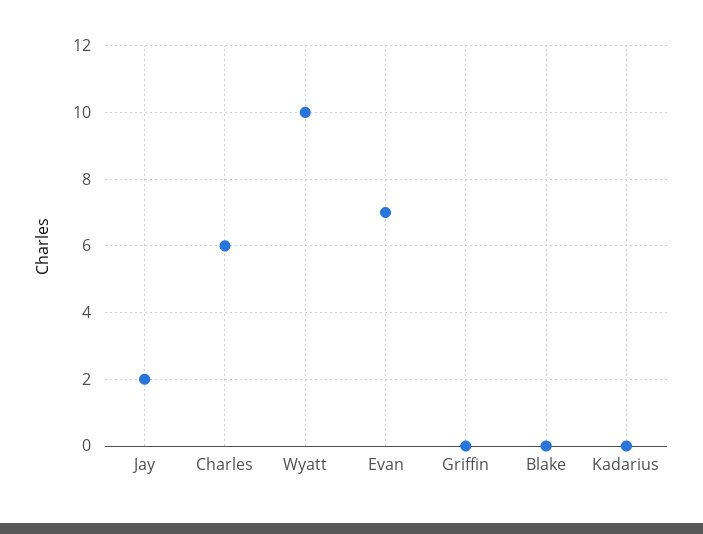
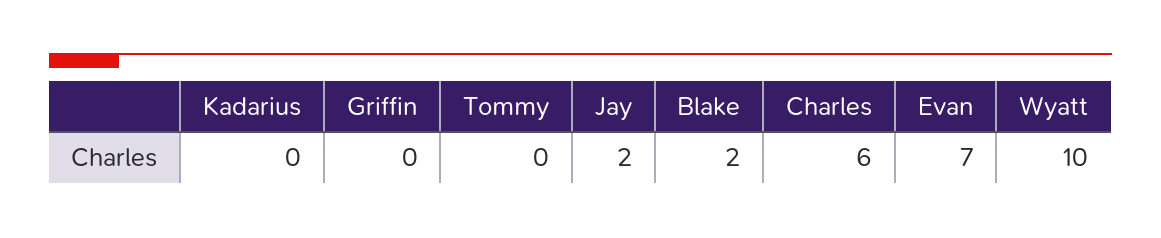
Blake: 0 -> 2
Tommy: none -> 0

